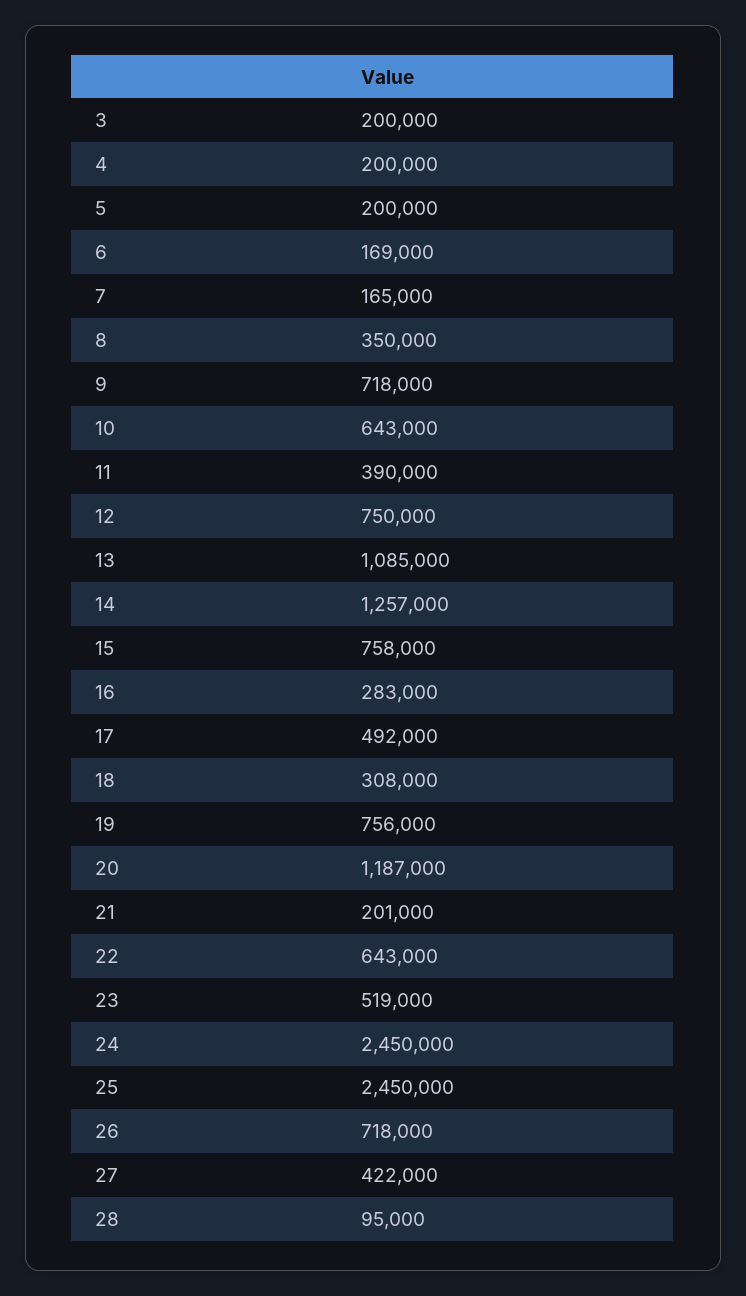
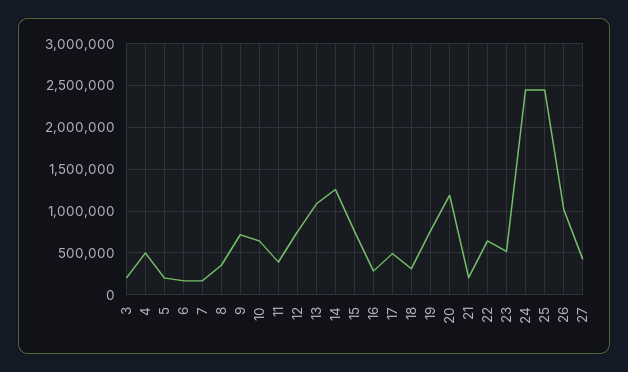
4: 200000 -> 500000
26: 718000 -> 1000000
28: 95000 -> none

